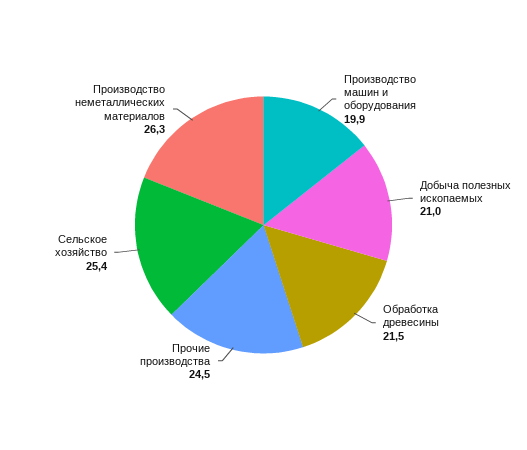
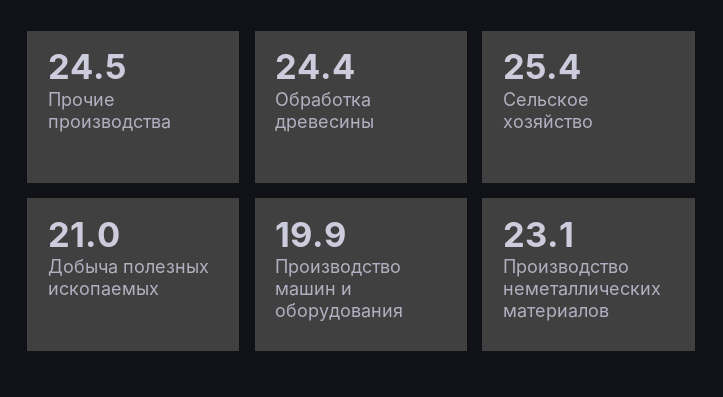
Обработка древесины: 21.5 -> 24.4
Производство неметаллических материалов: 26.3 -> 23.1

